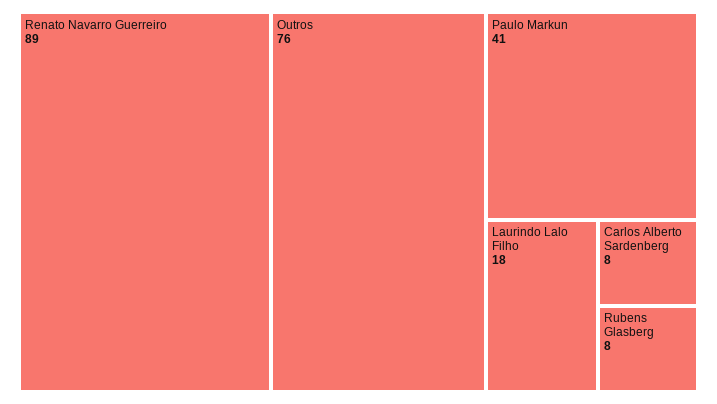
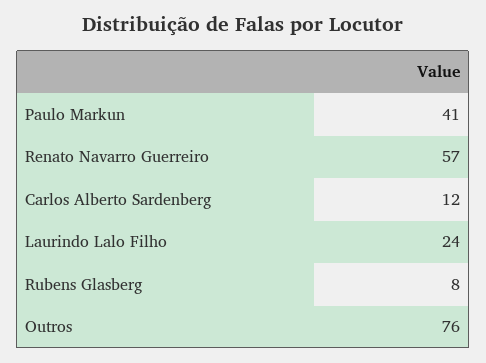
Renato Navarro Guerreiro: 89 -> 57
Laurindo Lalo Filho: 18 -> 24
Carlos Alberto Sardenberg: 8 -> 12

